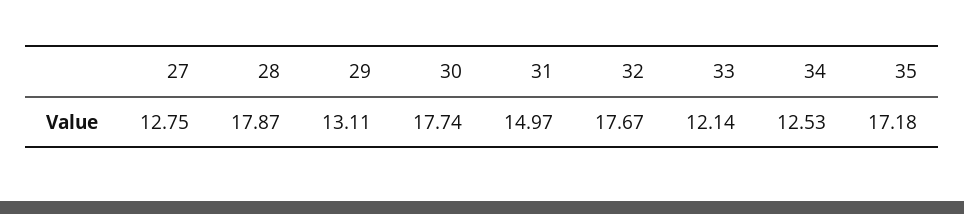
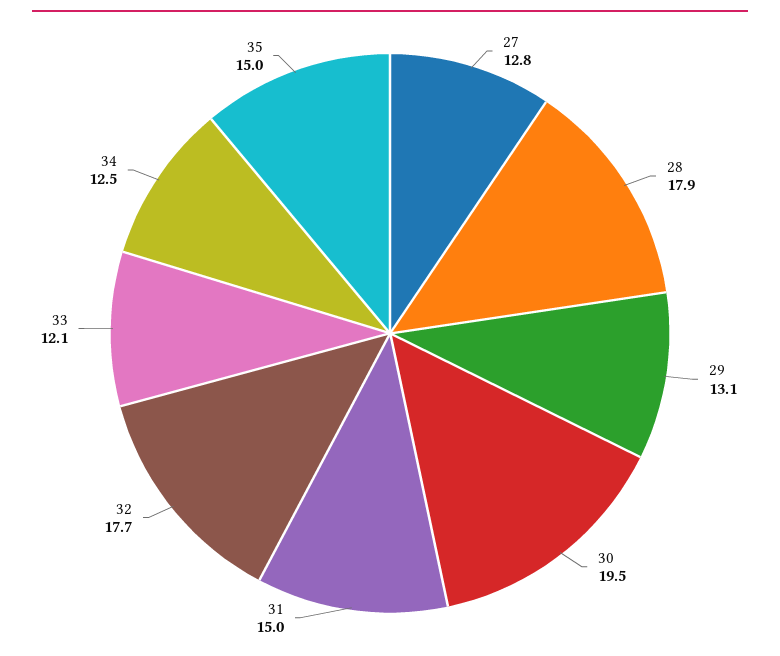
30: 17.74 -> 19.5
35: 17.18 -> 15

